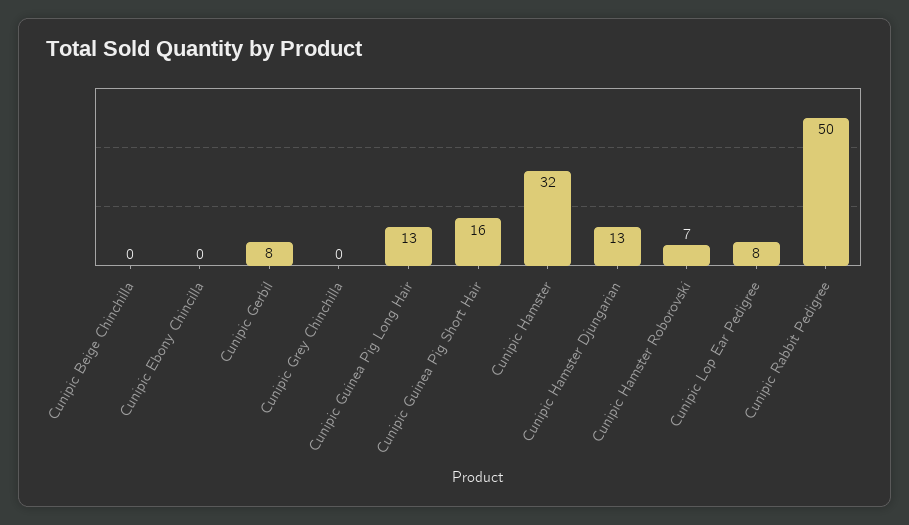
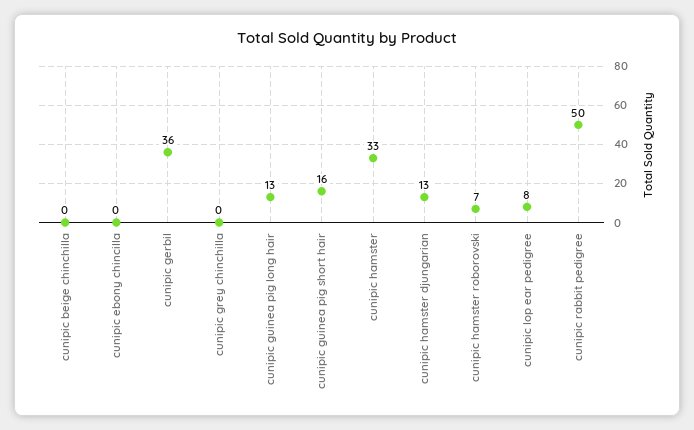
Cunipic Gerbil: 8 -> 36
Cunipic Hamster: 32 -> 33

